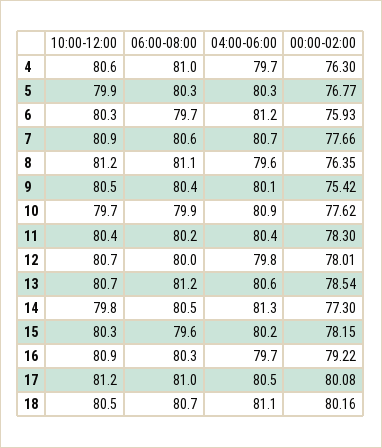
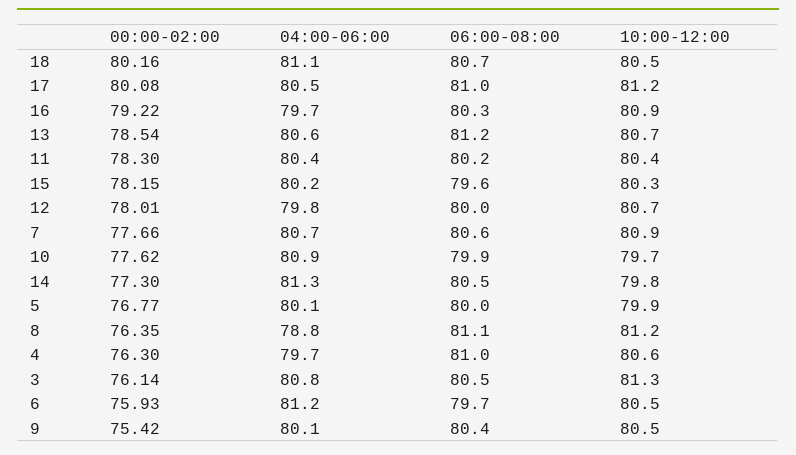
06:00-08:00, 5: 80.3 -> 80
04:00-06:00, 5: 80.3 -> 80.1
10:00-12:00, 6: 80.3 -> 80.5
04:00-06:00, 8: 79.6 -> 78.8
00:00-02:00, 3: none -> 76.14
04:00-06:00, 3: none -> 80.8
06:00-08:00, 3: none -> 80.5
10:00-12:00, 3: none -> 81.3

